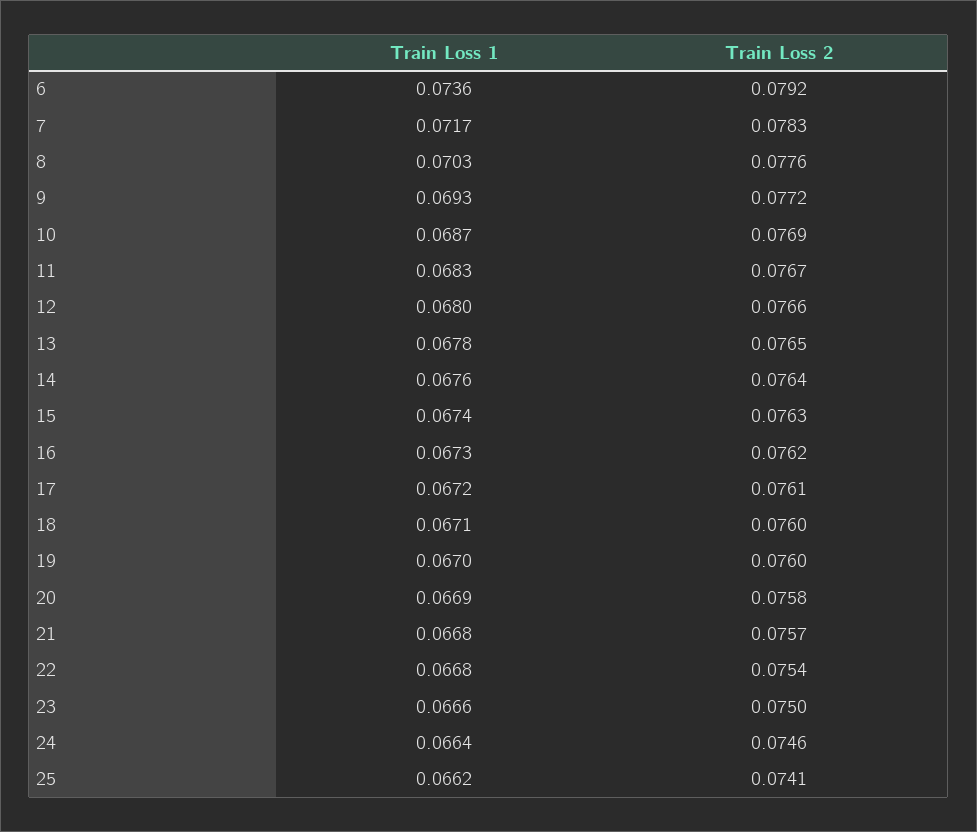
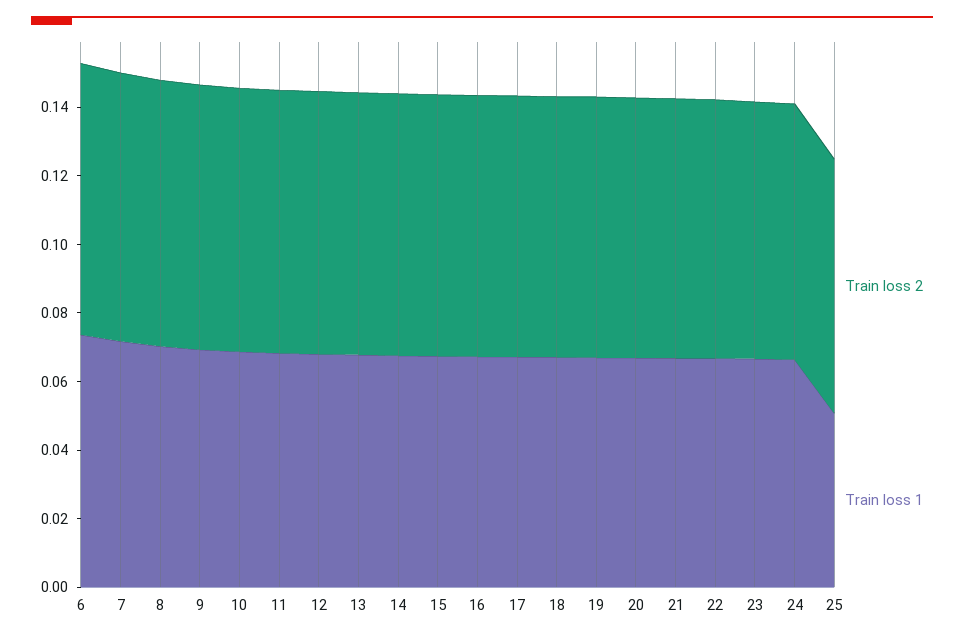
Train Loss 1, 25: 0.0662 -> 0.05

